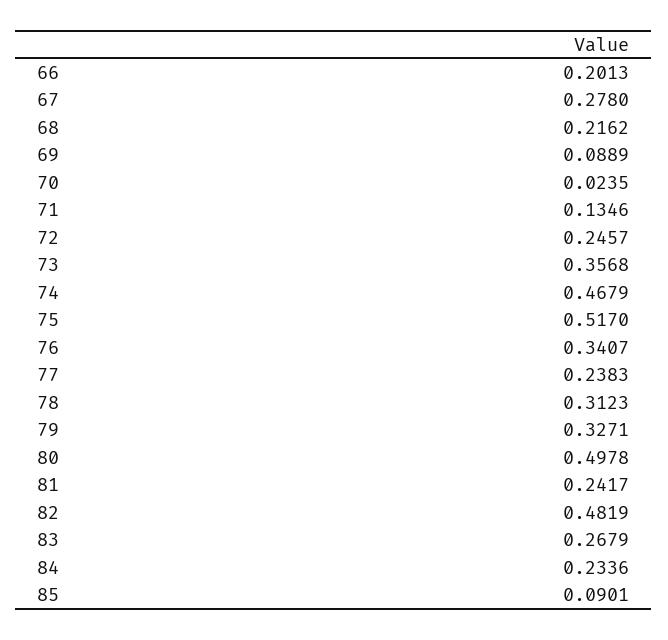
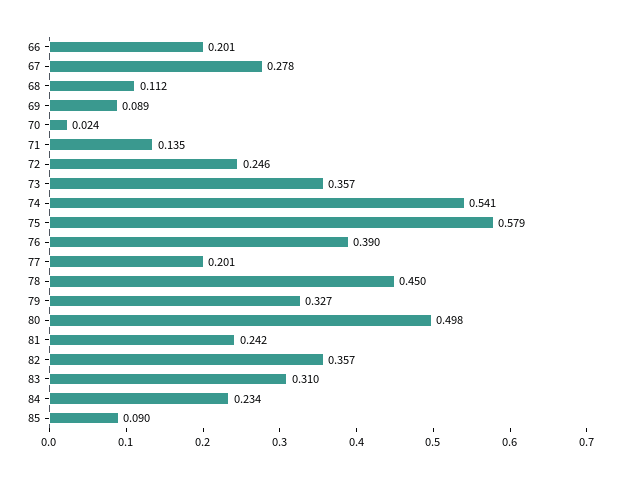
68: 0.2162 -> 0.112
74: 0.4679 -> 0.541
75: 0.517 -> 0.579
76: 0.3407 -> 0.39
77: 0.2383 -> 0.201
78: 0.3123 -> 0.45
82: 0.4819 -> 0.357
83: 0.2679 -> 0.31

